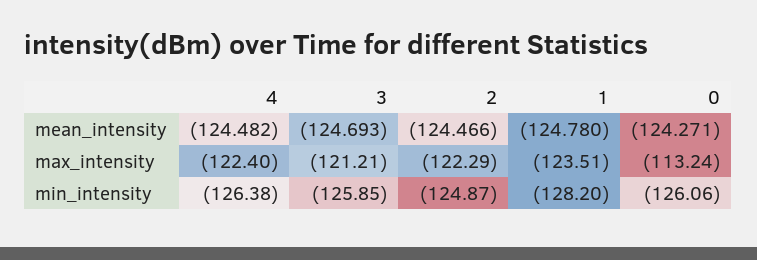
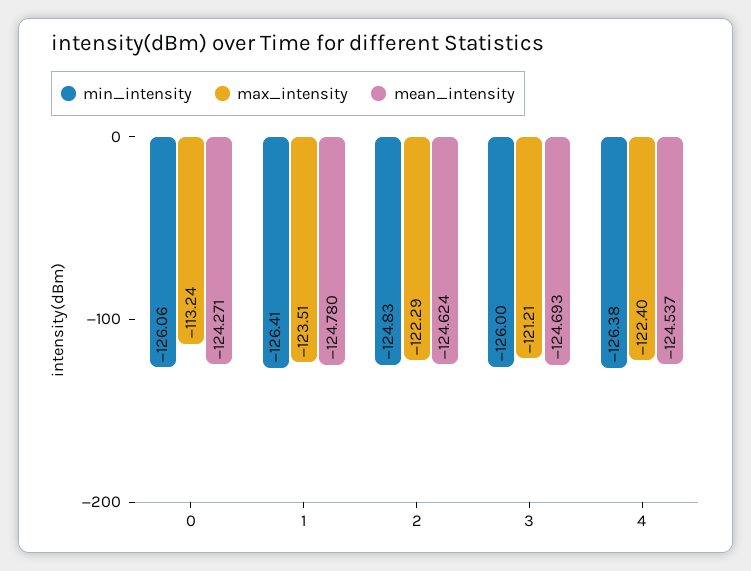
mean_intensity, 4: -124.482 -> -124.537
mean_intensity, 2: -124.466 -> -124.624
min_intensity, 3: -125.85 -> -126
min_intensity, 2: -124.87 -> -124.83
min_intensity, 1: -128.2 -> -126.41

